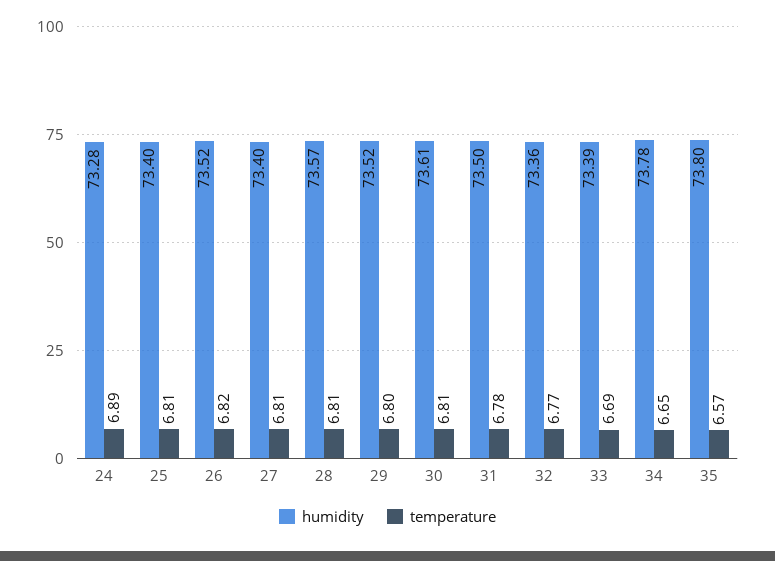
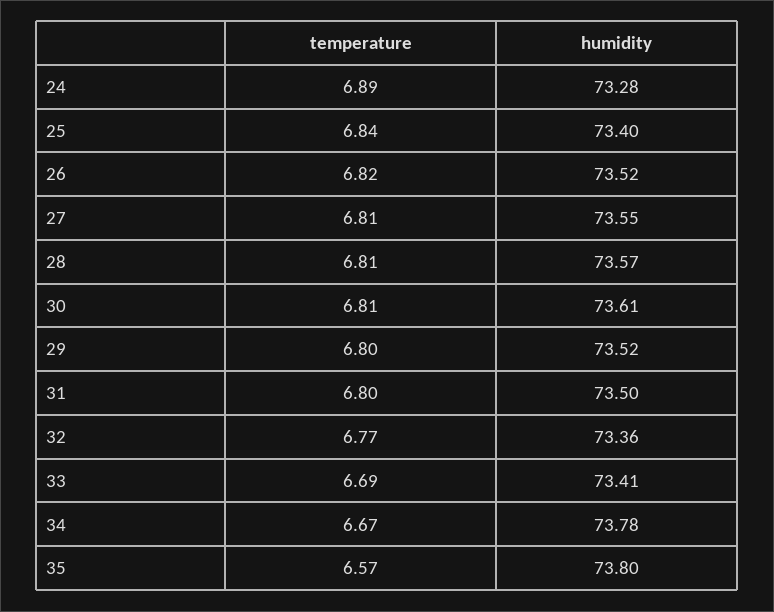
temperature, 25: 6.81 -> 6.84
humidity, 27: 73.4 -> 73.55
temperature, 31: 6.78 -> 6.8
humidity, 33: 73.39 -> 73.41
temperature, 34: 6.65 -> 6.67

